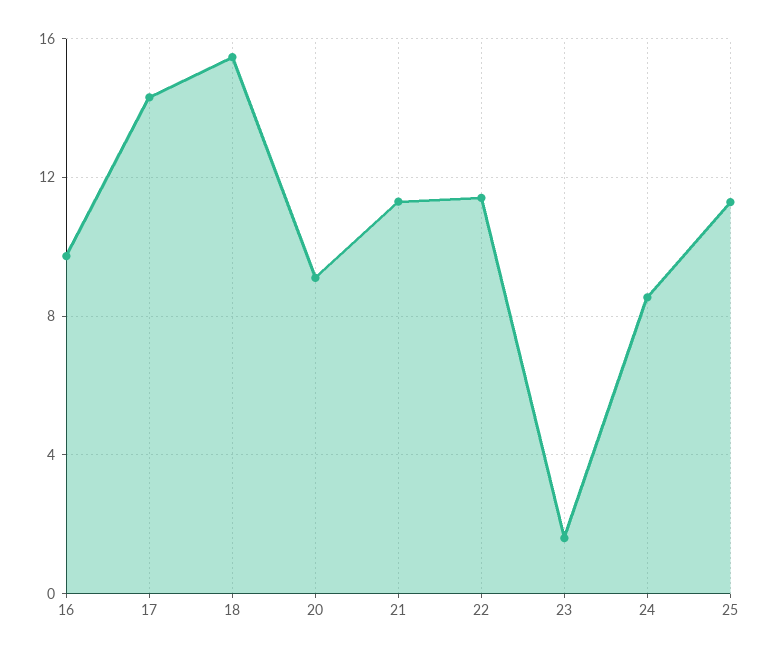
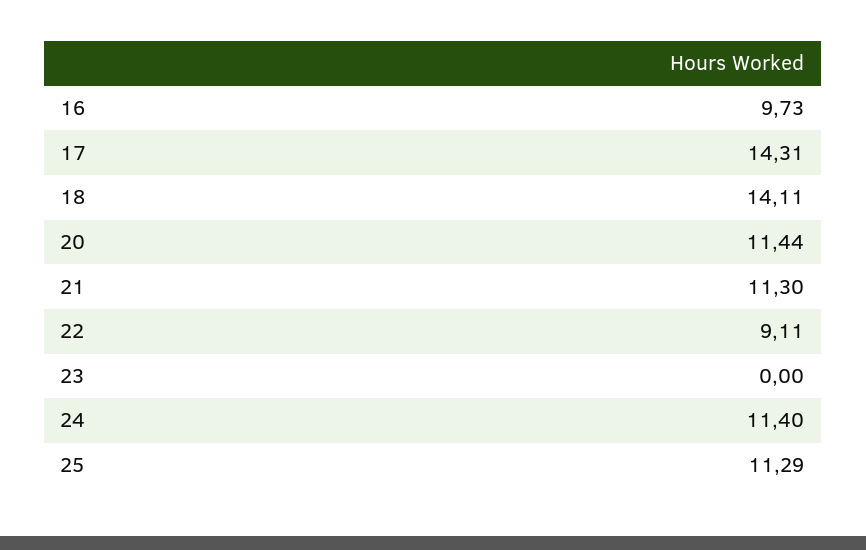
18: 15.5 -> 14.11
20: 9 -> 11.44
22: 11.5 -> 9.11
23: 1.5 -> 0
24: 8.5 -> 11.4

